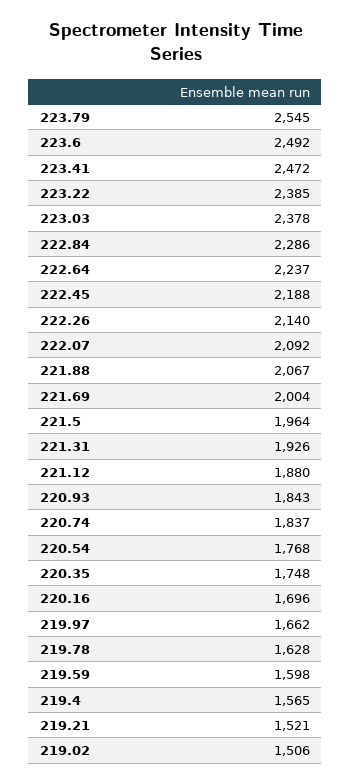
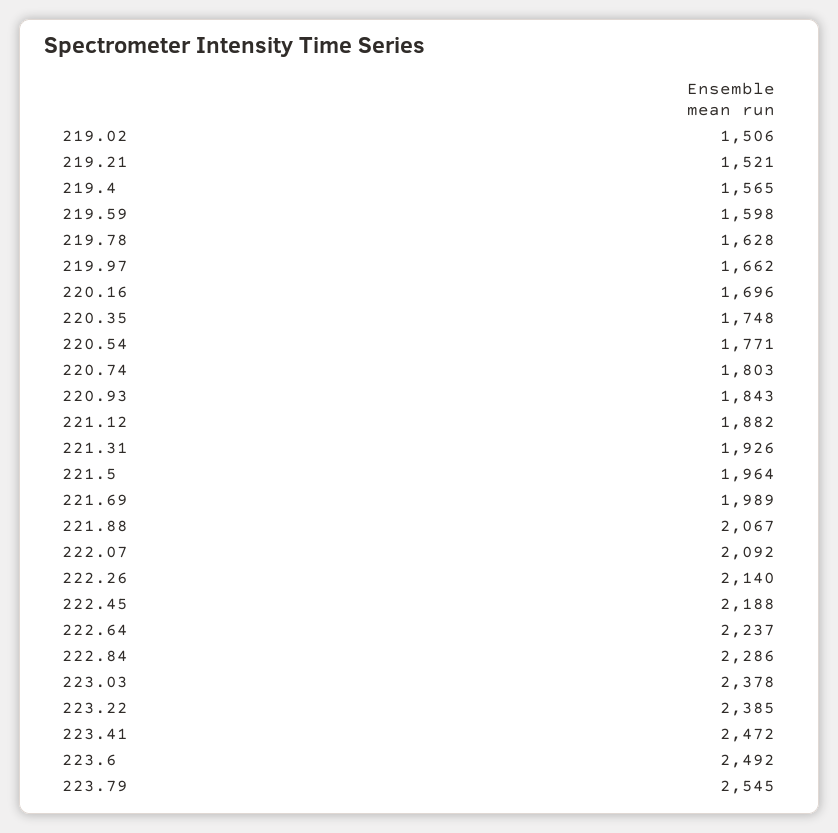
221.69: 2004 -> 1989
221.12: 1880 -> 1882
220.74: 1837 -> 1803
220.54: 1768 -> 1771

